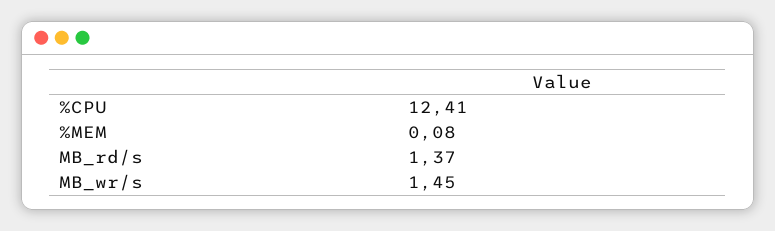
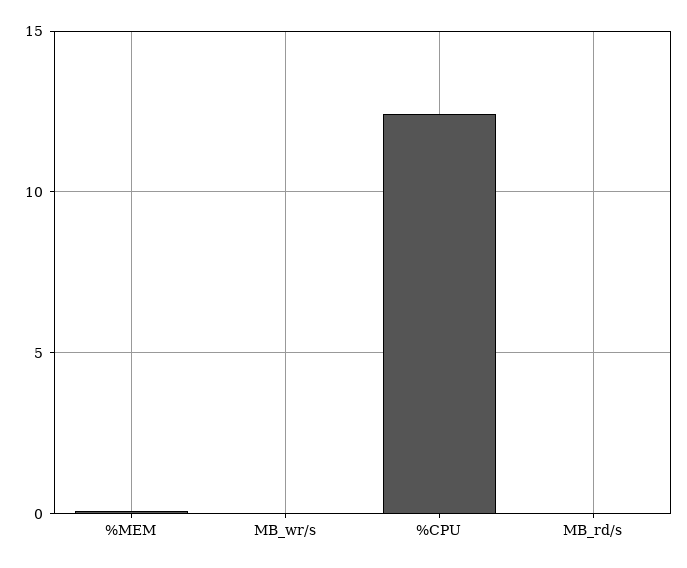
MB_rd/s: 1.37 -> 0
MB_wr/s: 1.45 -> 0

